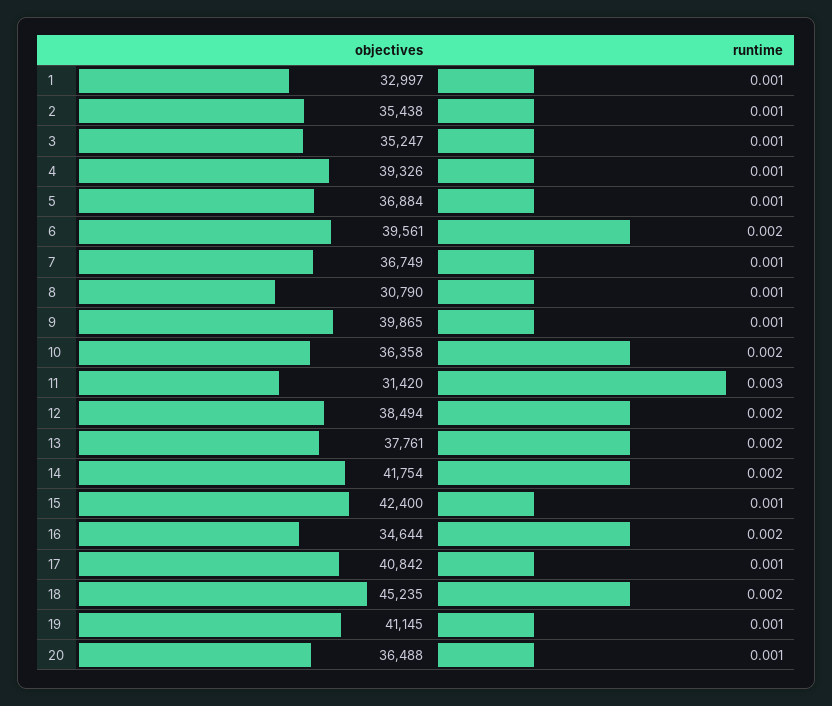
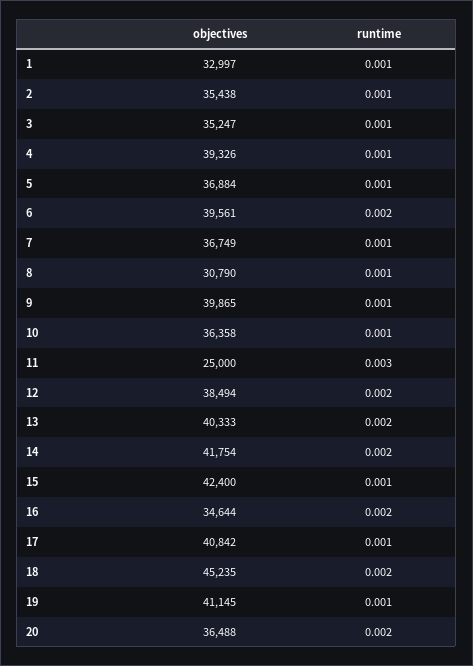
runtime, 10: 0.002 -> 0.001
objectives, 11: 31420 -> 25000
objectives, 13: 37761 -> 40333
runtime, 20: 0.001 -> 0.002

